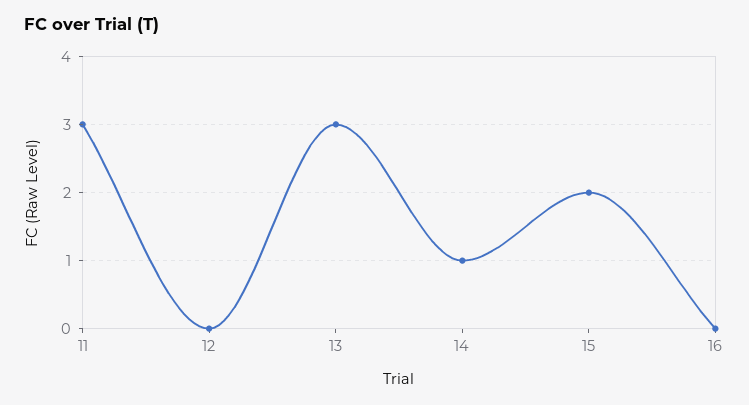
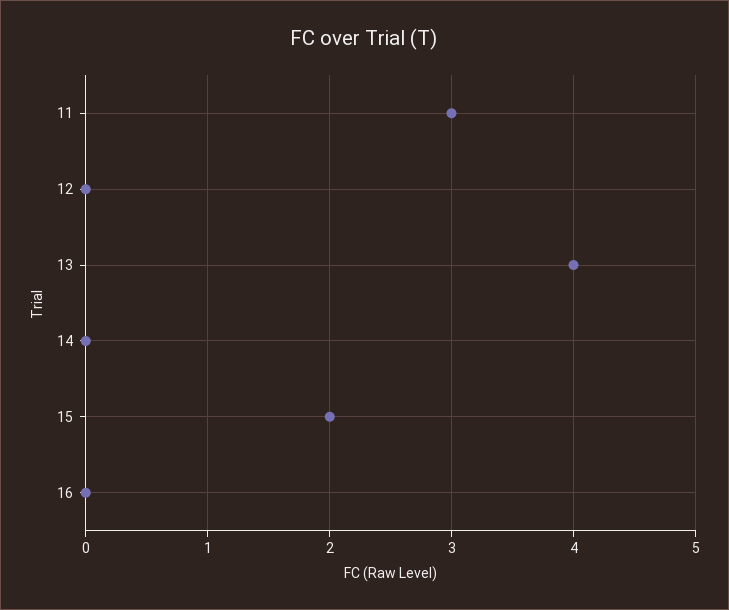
13: 3 -> 4
14: 1 -> 0

